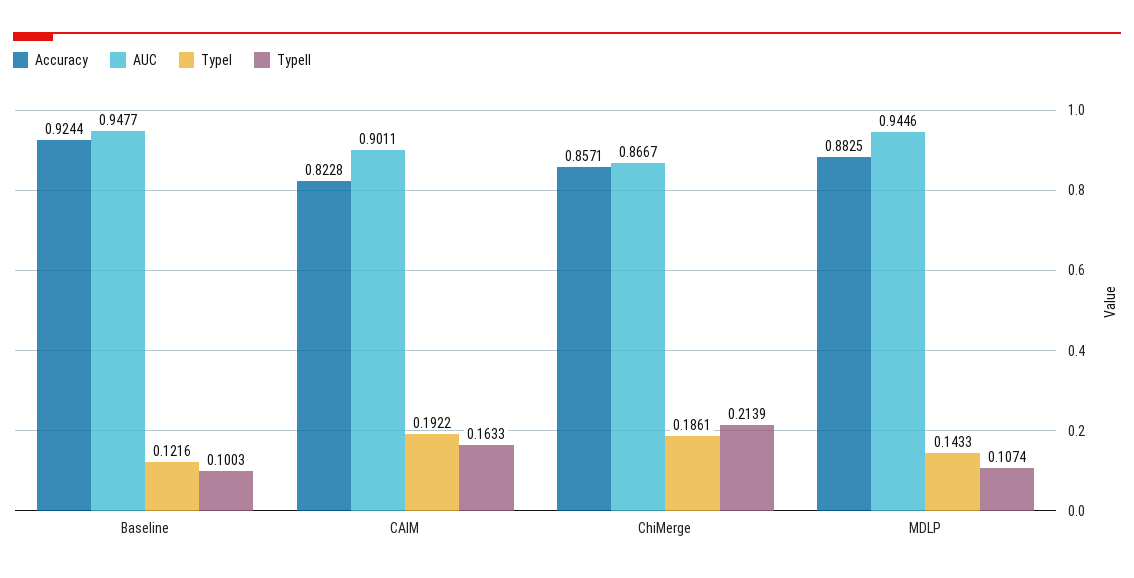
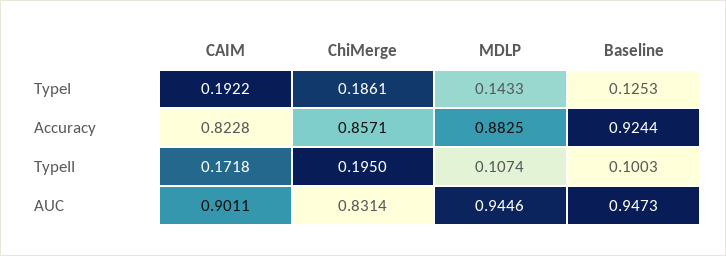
AUC, Baseline: 0.9477 -> 0.9473
TypeI, Baseline: 0.1216 -> 0.1253
TypeII, CAIM: 0.1633 -> 0.1718
AUC, ChiMerge: 0.8667 -> 0.8314
TypeII, ChiMerge: 0.2139 -> 0.195

